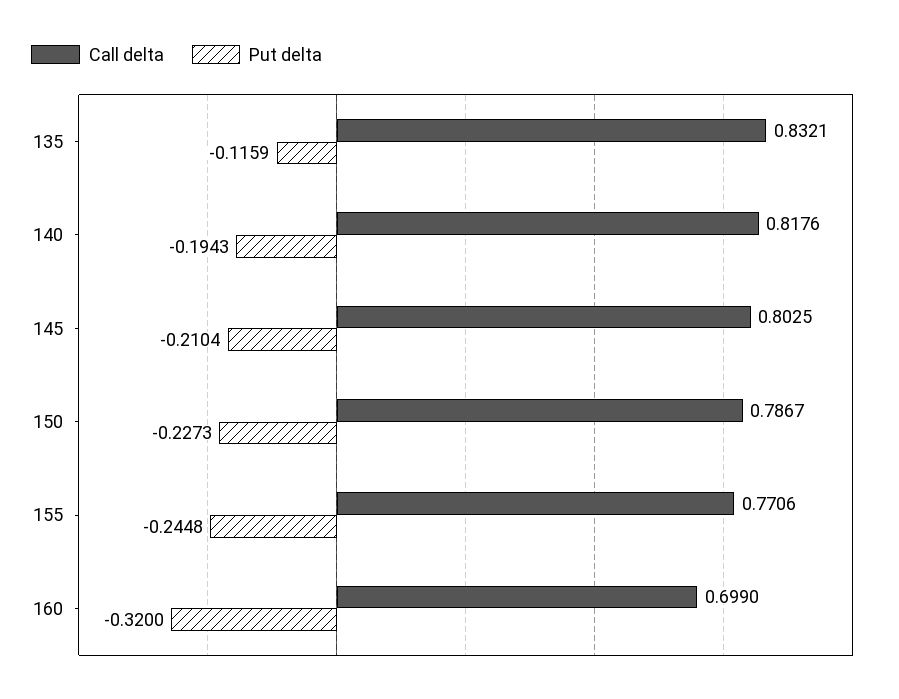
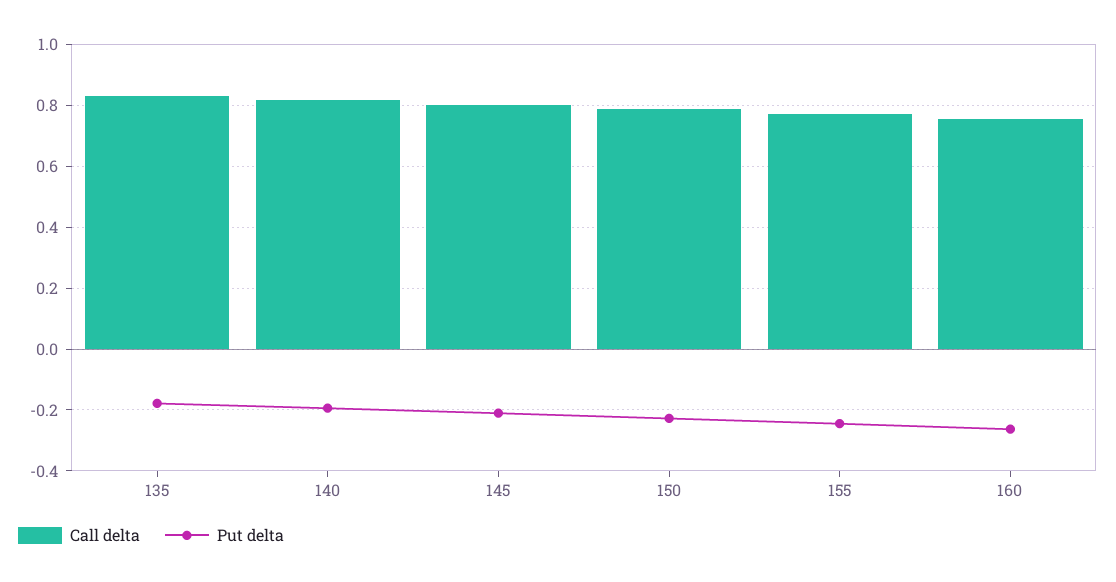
Put delta, 135: -0.1159 -> -0.18
Call delta, 160: 0.699 -> 0.76
Put delta, 160: -0.32 -> -0.26

